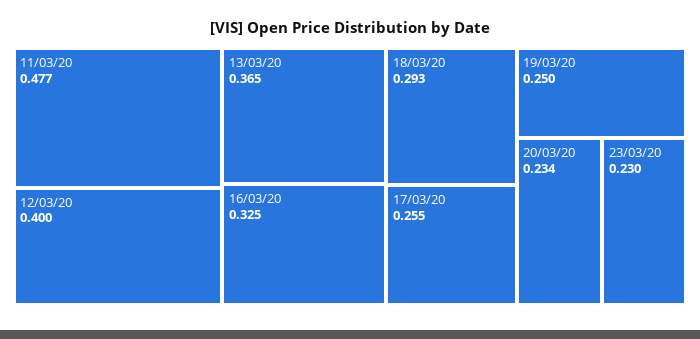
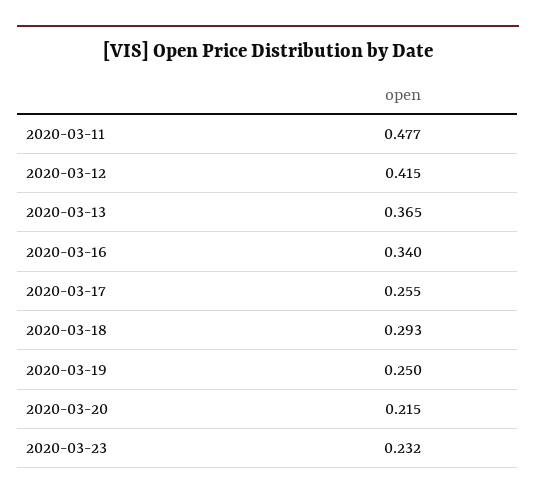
12/03/20: 0.4 -> 0.415
16/03/20: 0.325 -> 0.34
20/03/20: 0.234 -> 0.215
23/03/20: 0.23 -> 0.232

